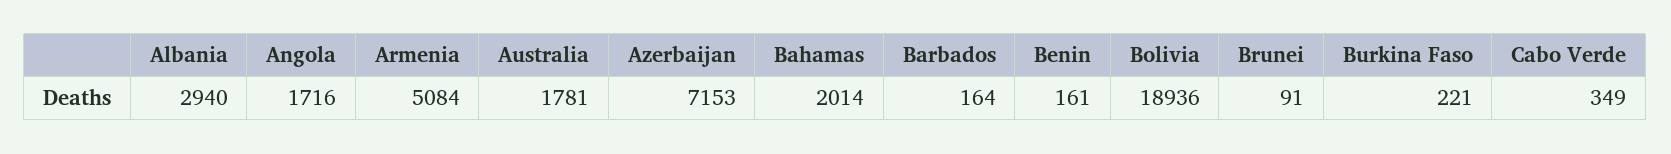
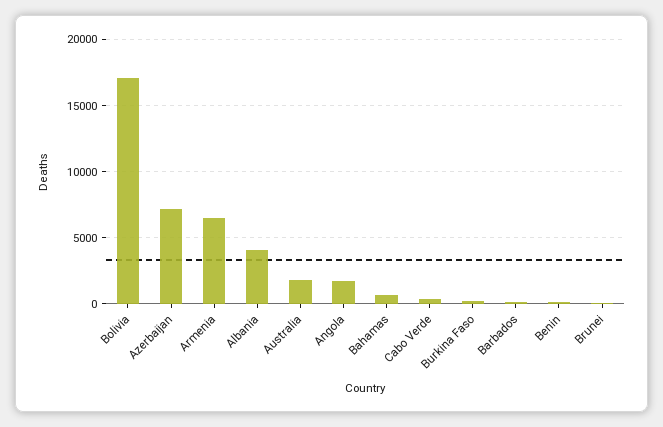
Albania: 2940 -> 4000
Armenia: 5084 -> 6500
Bahamas: 2014 -> 500
Bolivia: 18936 -> 17000

